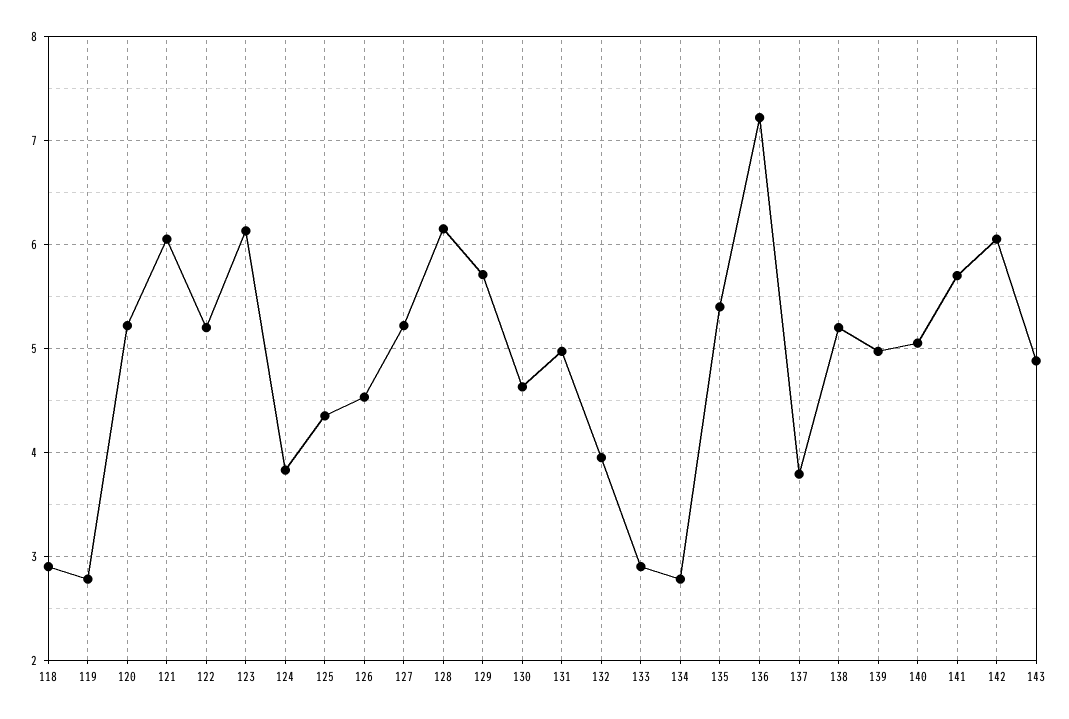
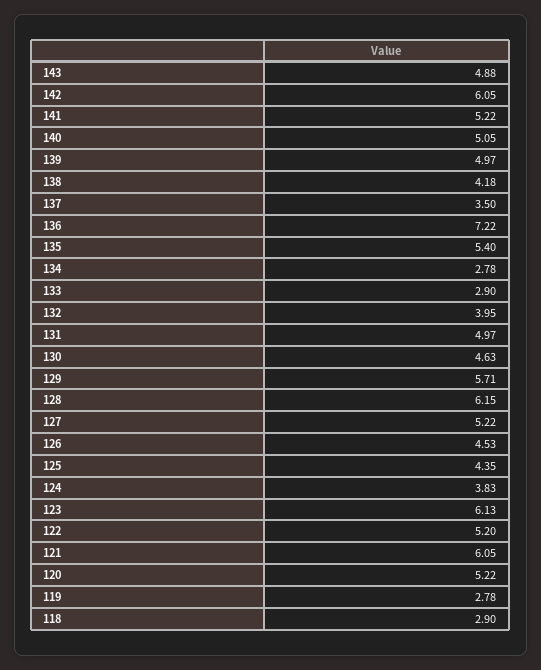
137: 3.8 -> 3.5
138: 5.2 -> 4.18
141: 5.7 -> 5.22

